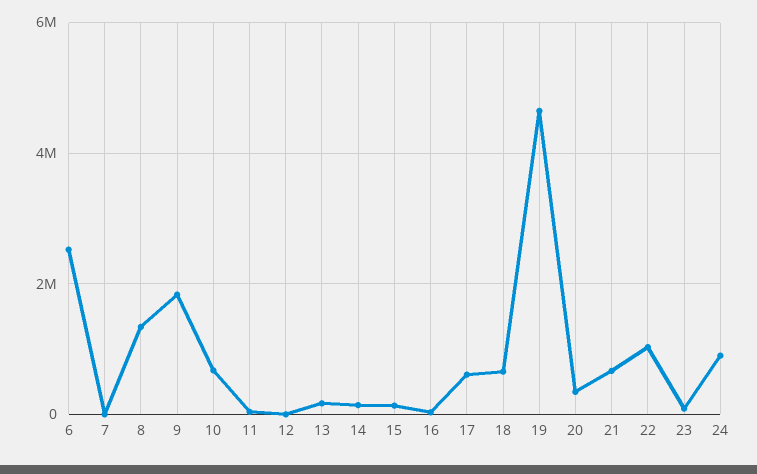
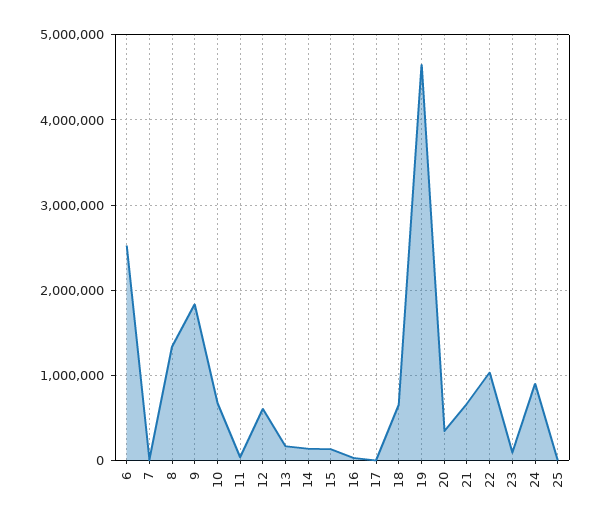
12: 0 -> 600000
17: 600000 -> 0
25: none -> 0

